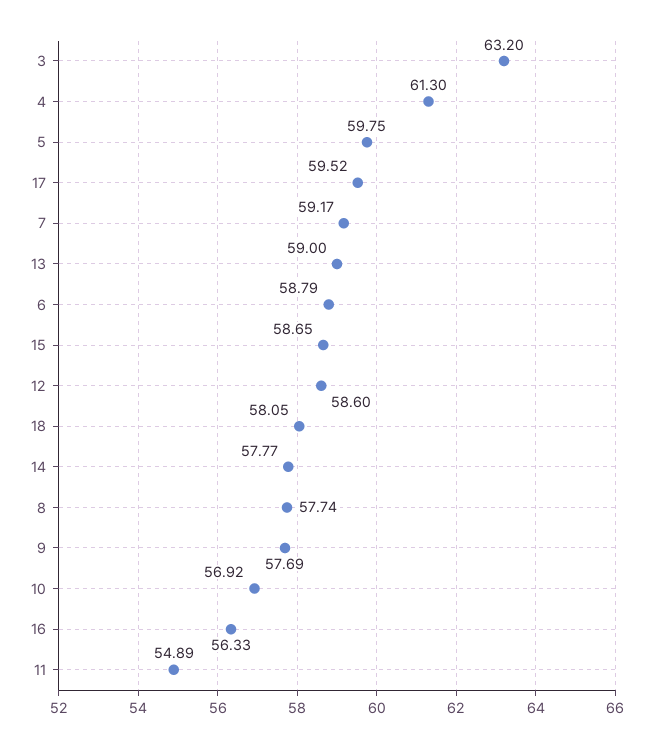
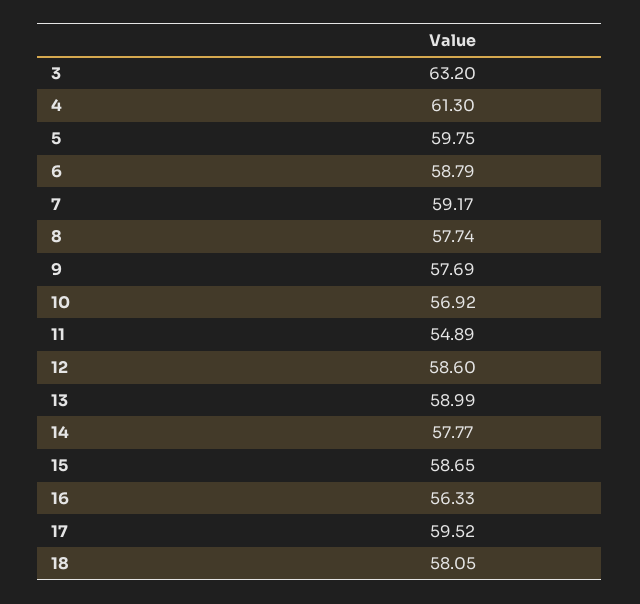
13: 59 -> 58.99

